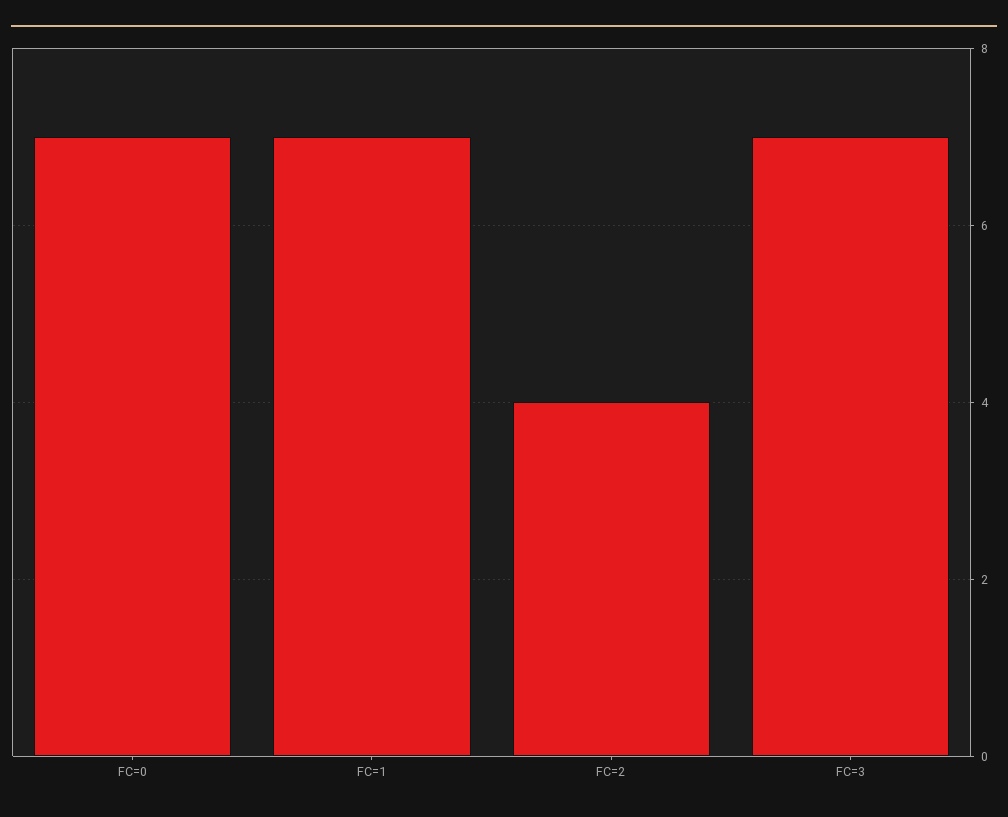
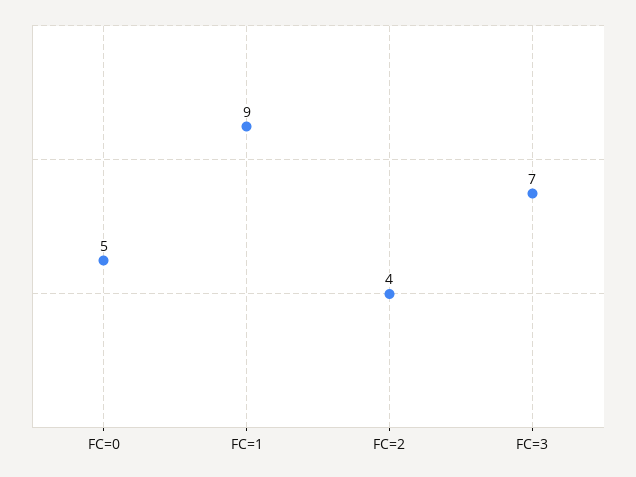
FC=0: 7 -> 5
FC=1: 7 -> 9

